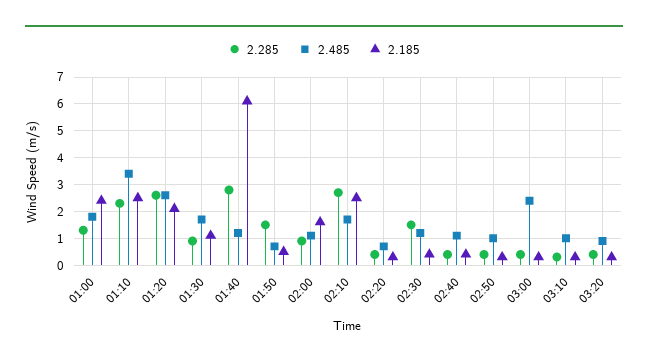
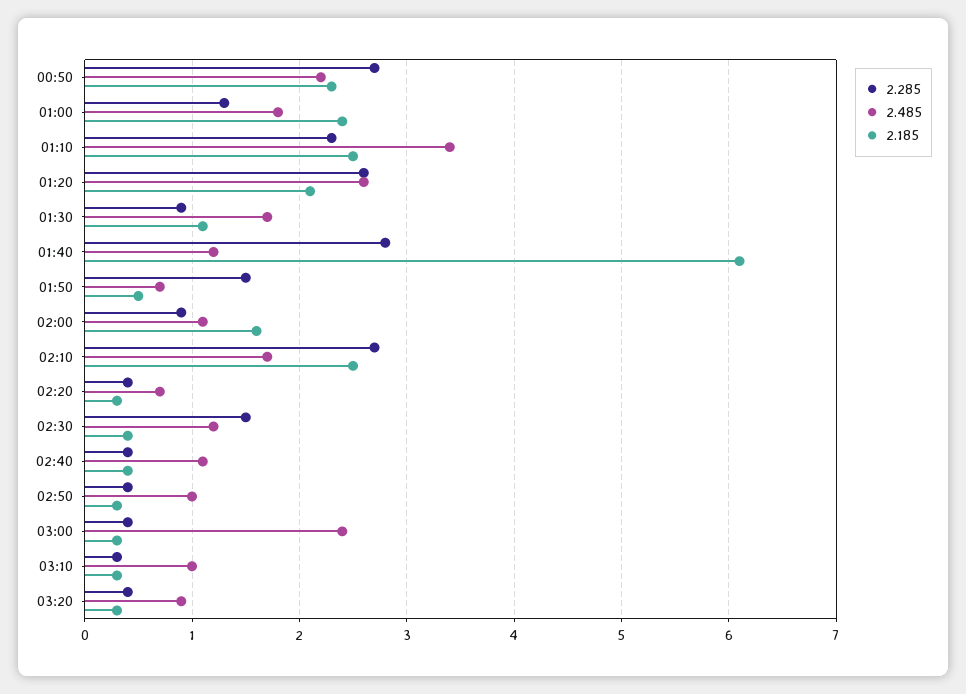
2.285, 00:50: none -> 2.7
2.485, 00:50: none -> 2.2
2.185, 00:50: none -> 2.3

